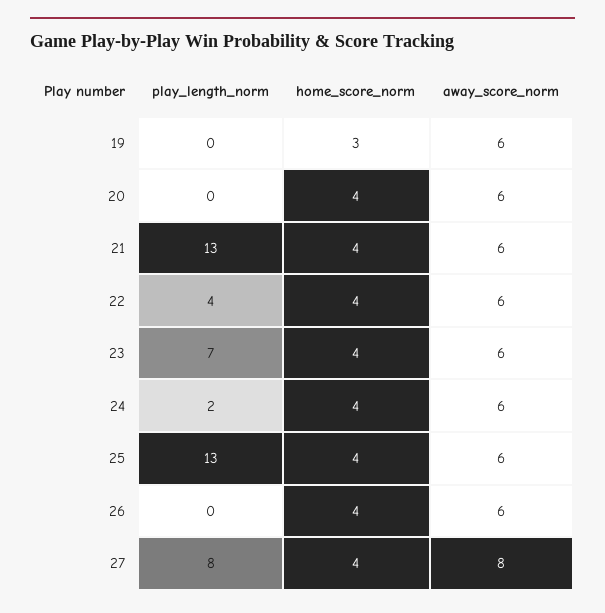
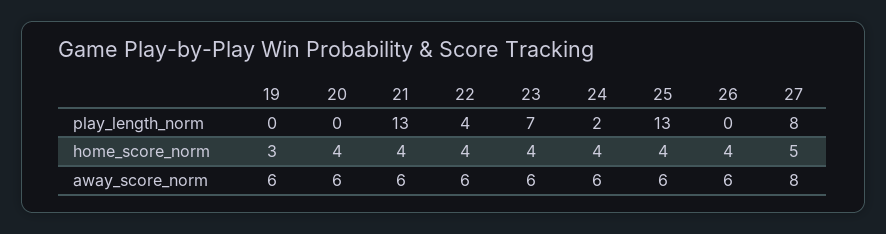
home_score_norm, 27: 4 -> 5

